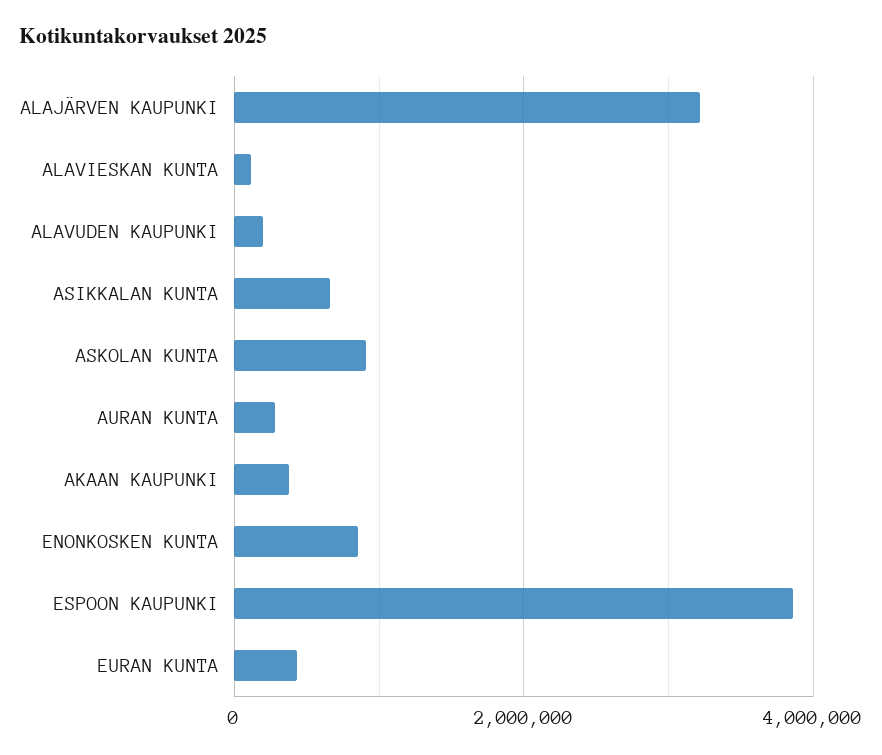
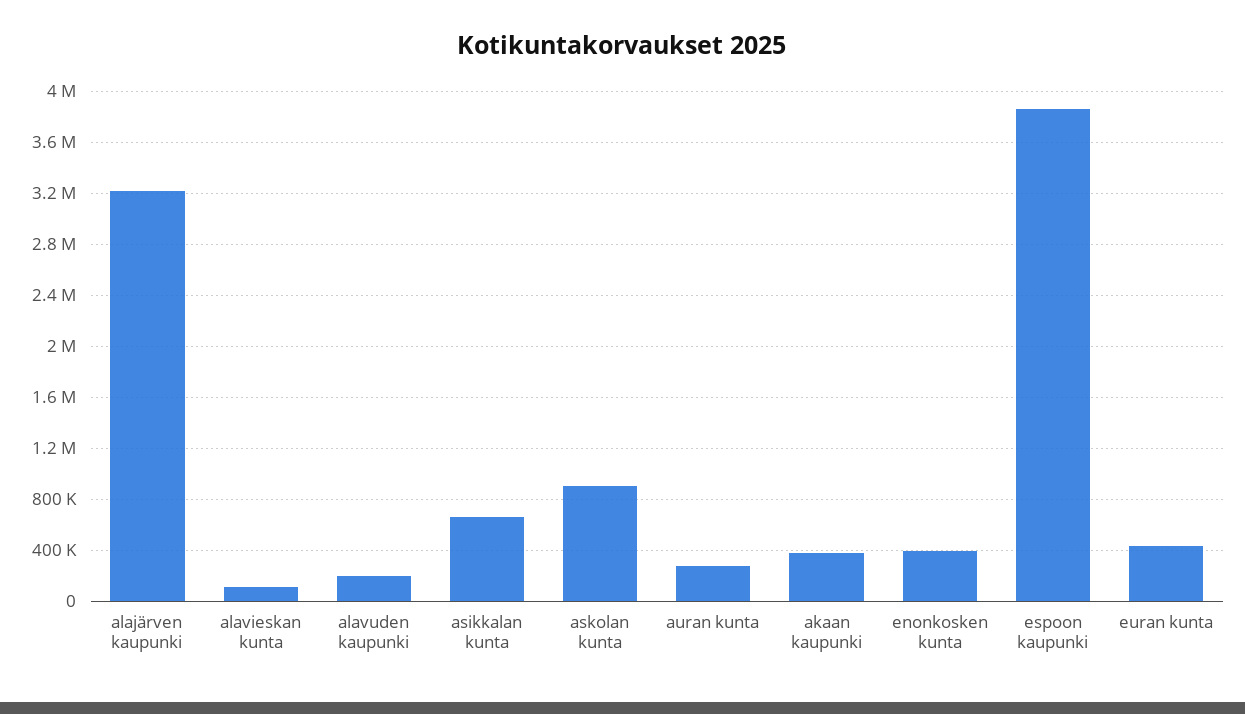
ENONKOSKEN KUNTA: 800000 -> 400000

